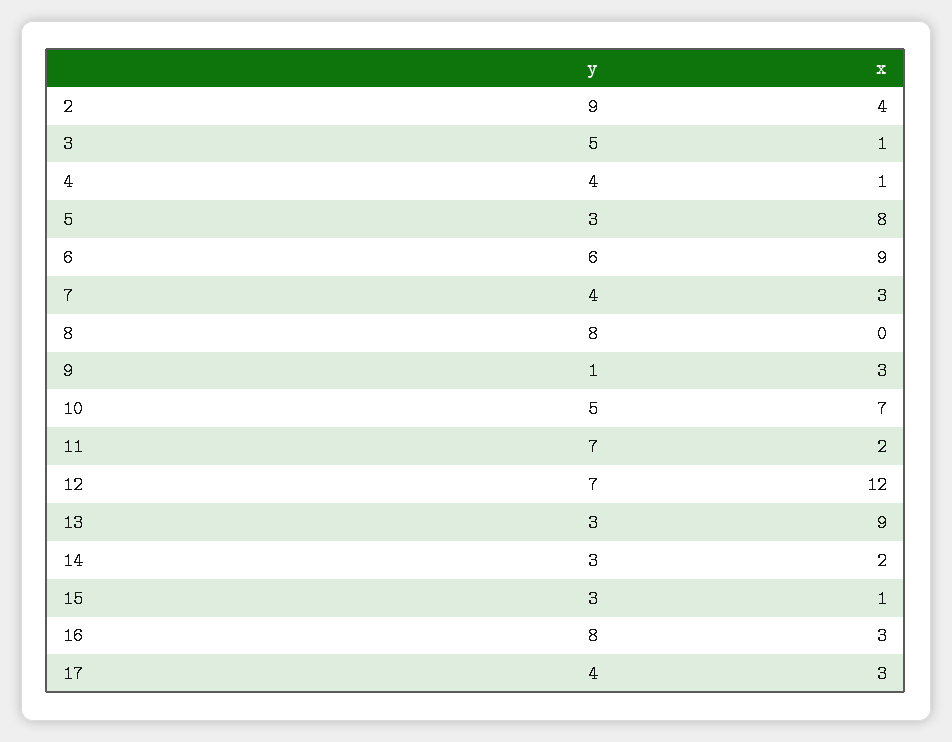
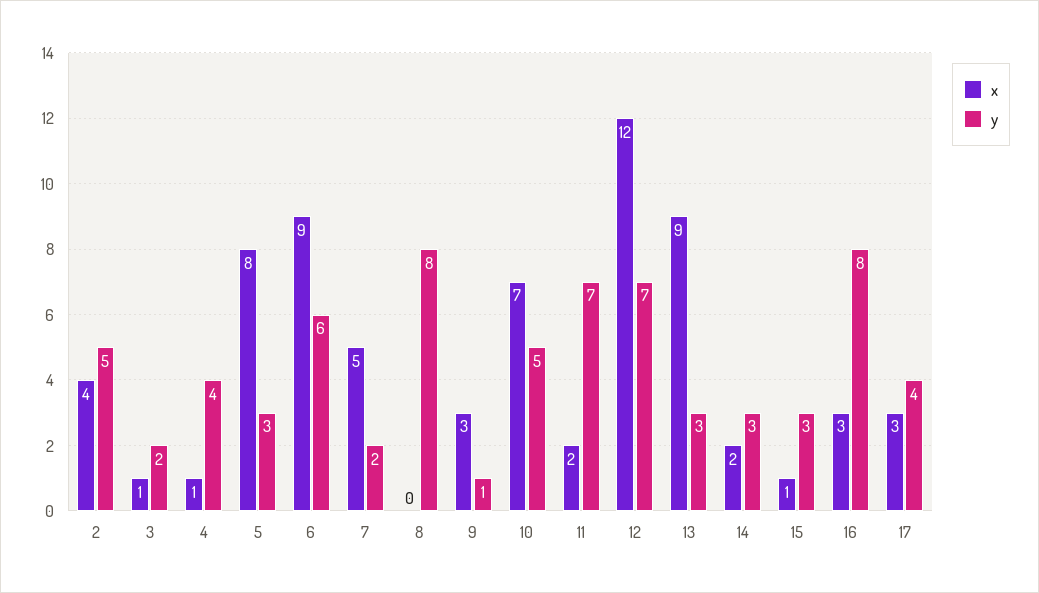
y, 2: 9 -> 5
y, 3: 5 -> 2
y, 7: 4 -> 2
x, 7: 3 -> 5

